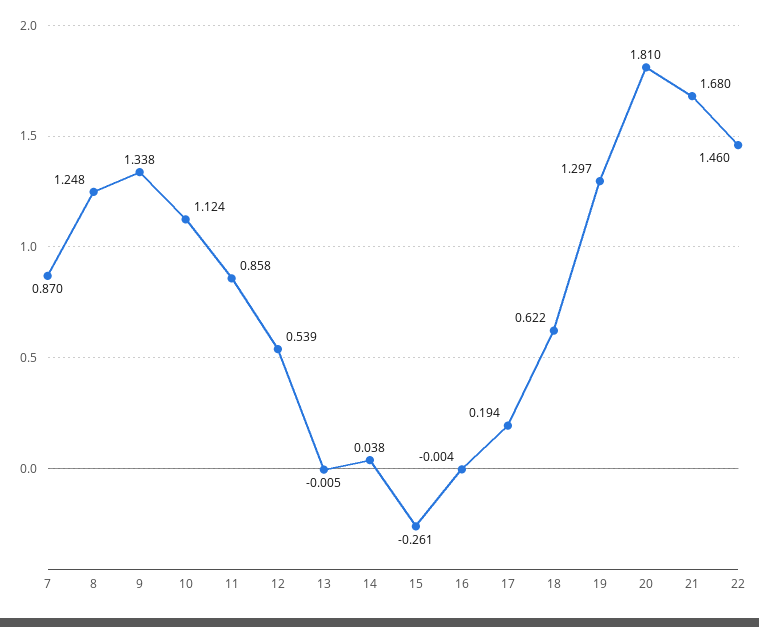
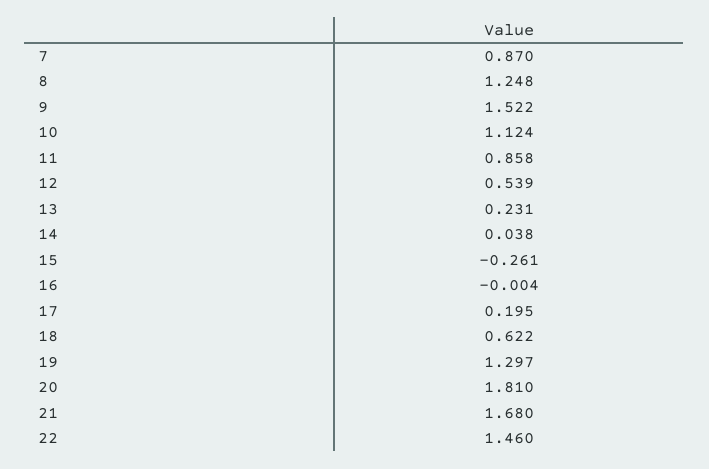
9: 1.338 -> 1.522
13: -0.005 -> 0.231
17: 0.194 -> 0.195

